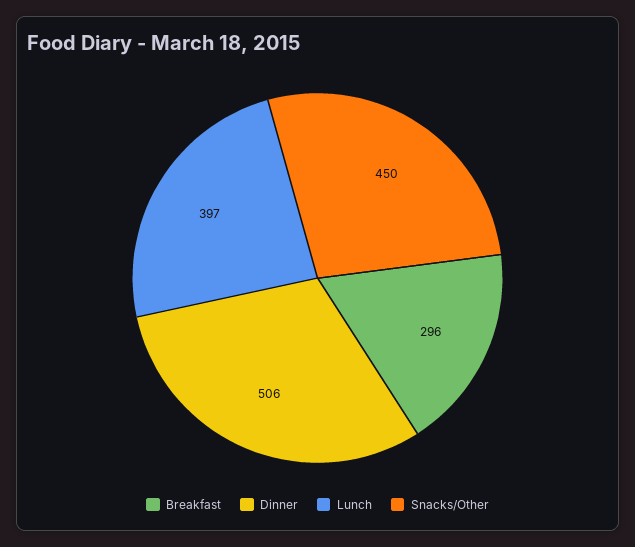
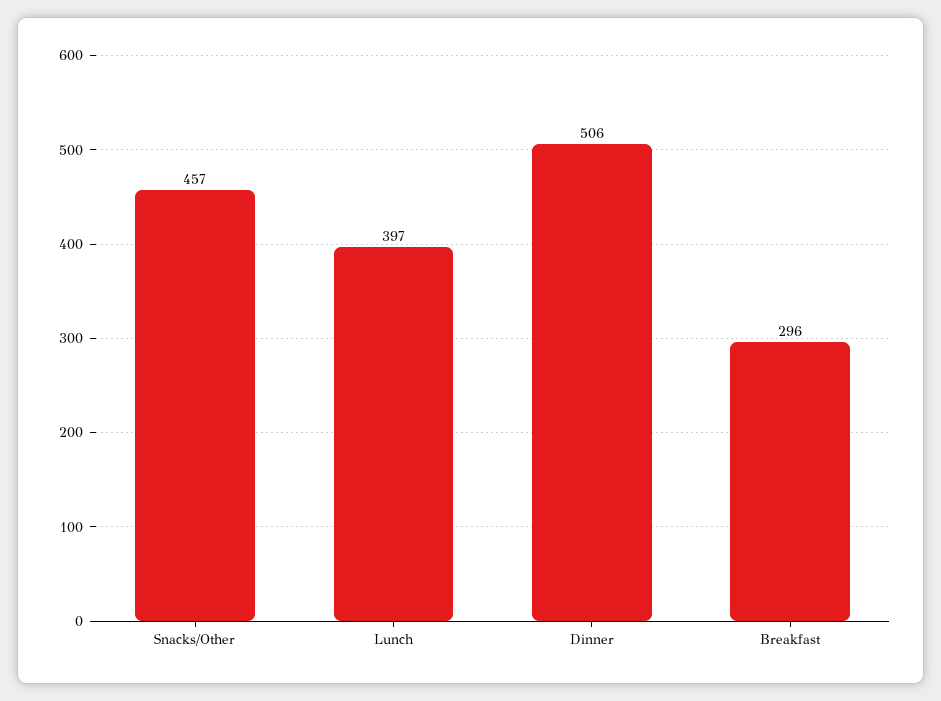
Snacks/Other: 450 -> 457

